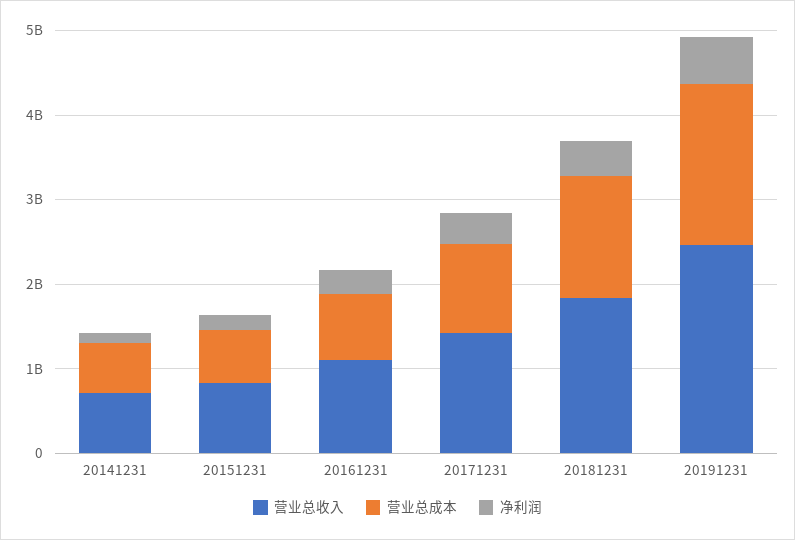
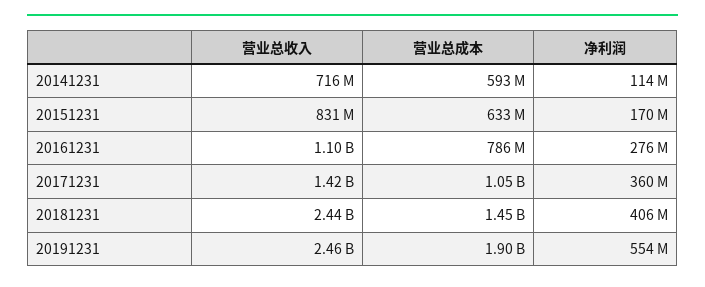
营业总收入, 20181231: 1800000000 -> 2440000000

